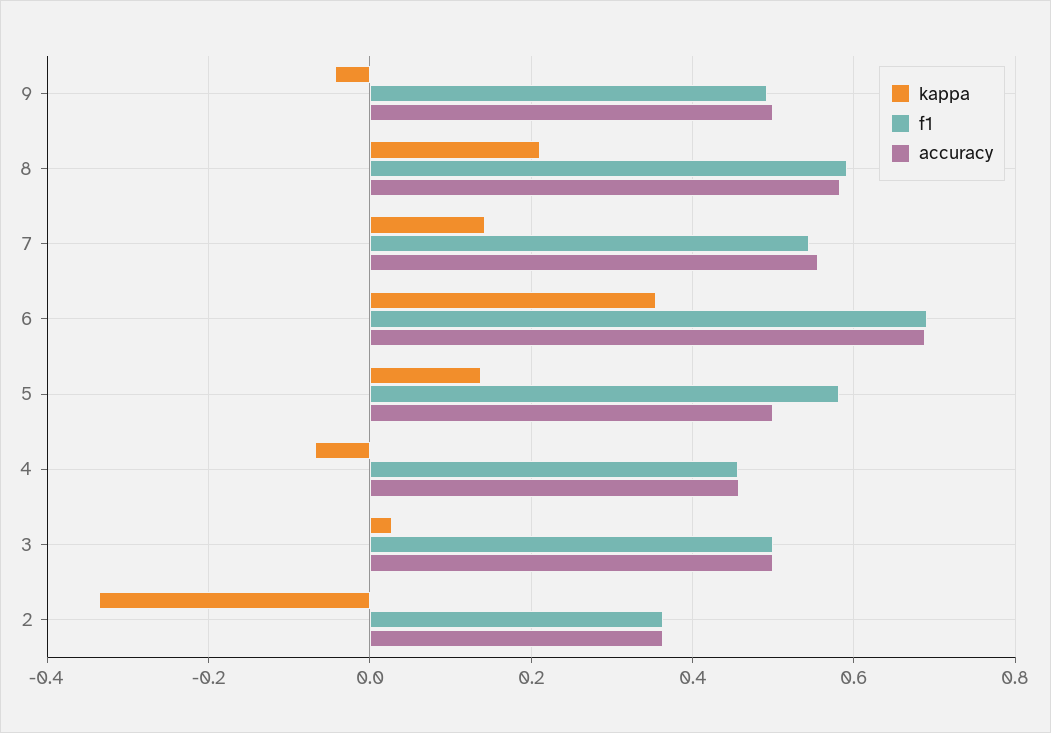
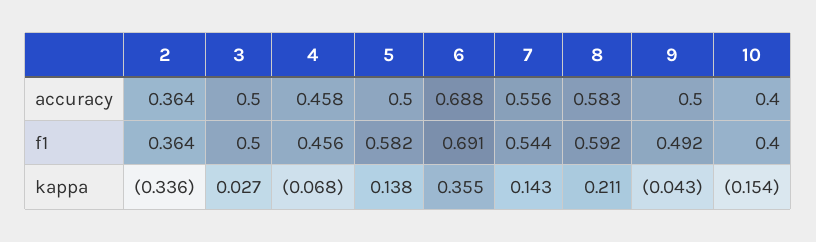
accuracy, 10: none -> 0.4
f1, 10: none -> 0.4
kappa, 10: none -> -0.154

